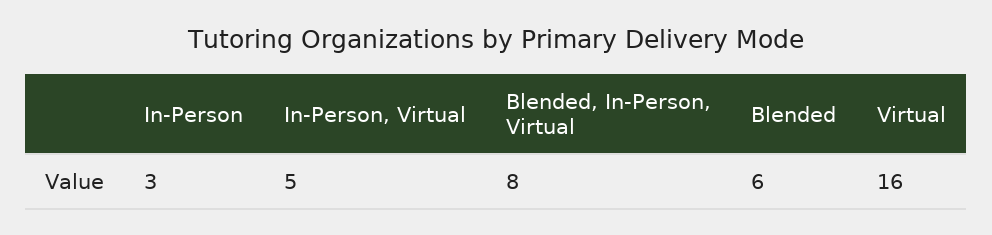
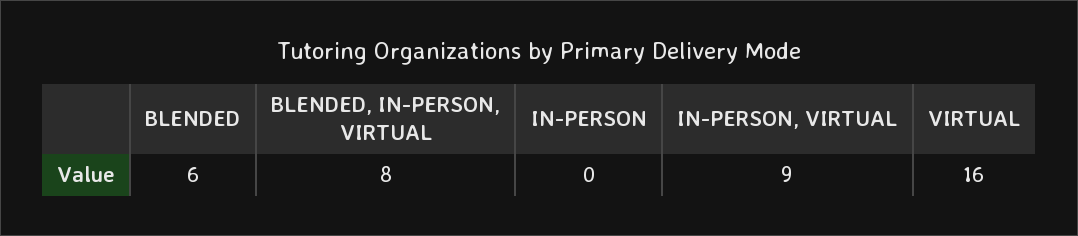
In-Person: 3 -> 0
In-Person, Virtual: 5 -> 9

